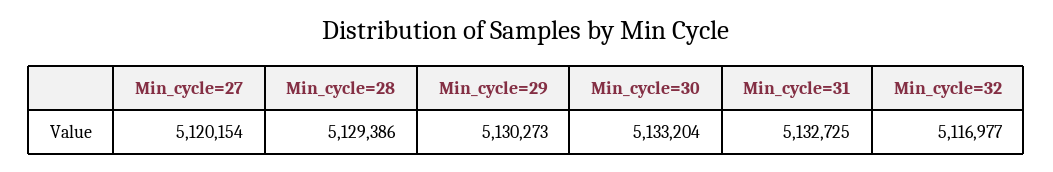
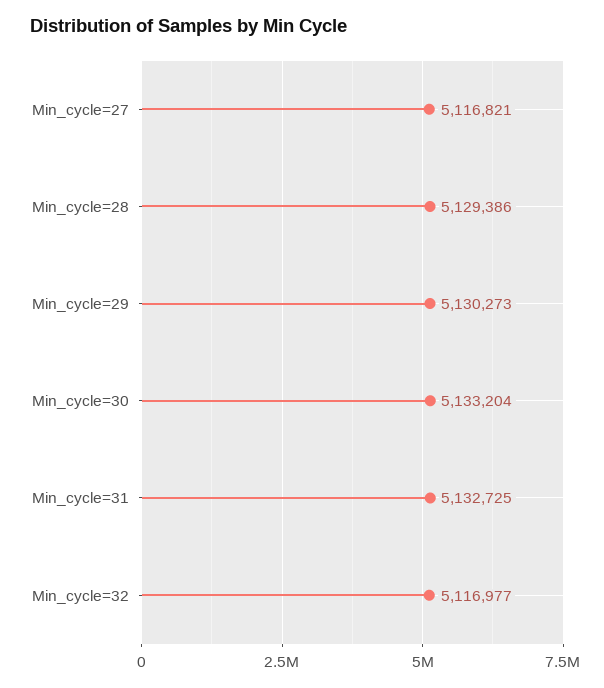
Min_cycle=27: 5120154 -> 5116821

